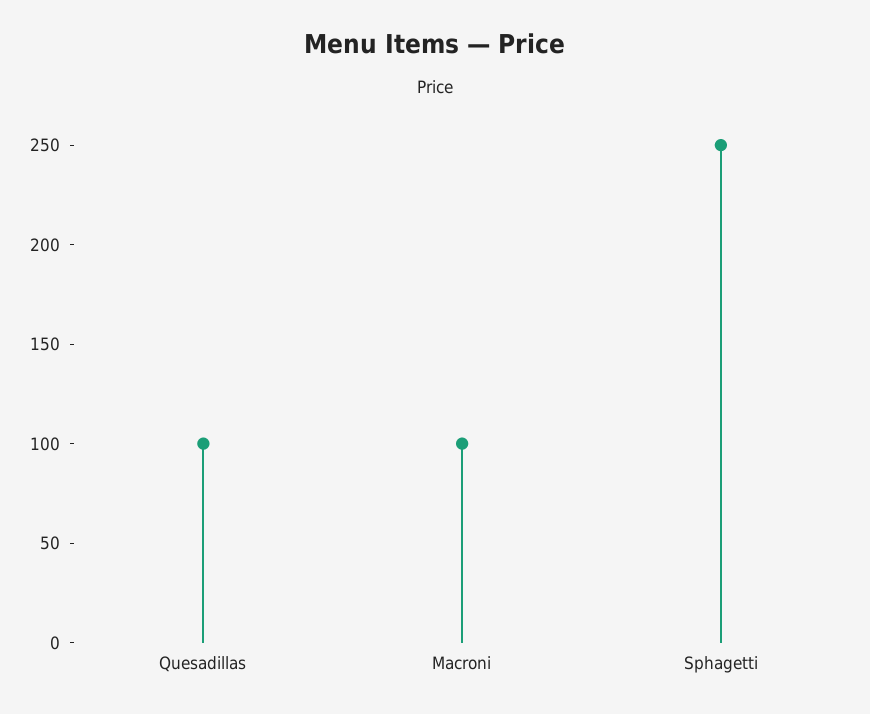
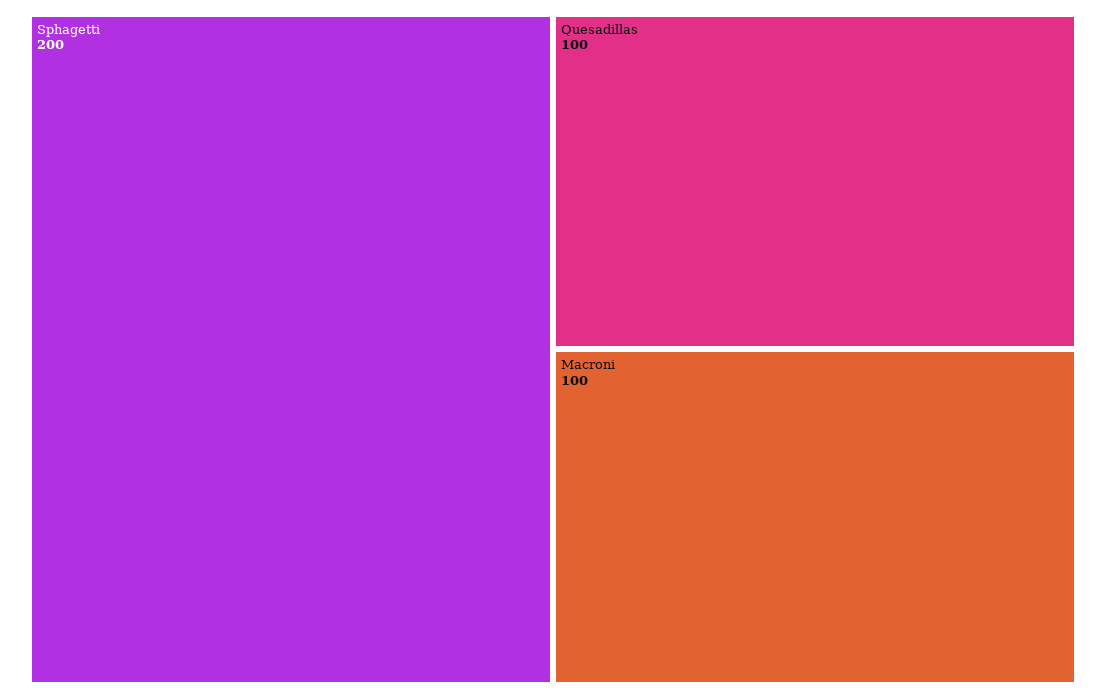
Sphagetti: 250 -> 200

